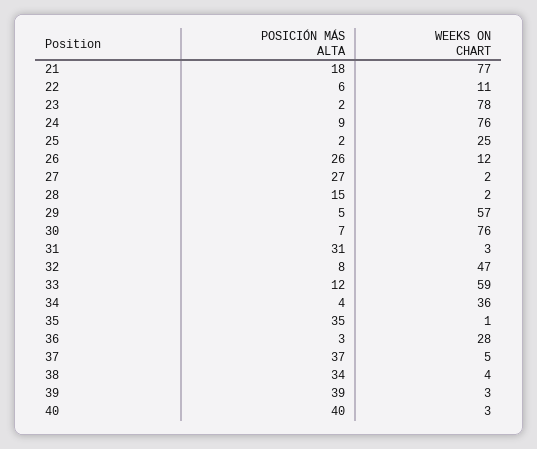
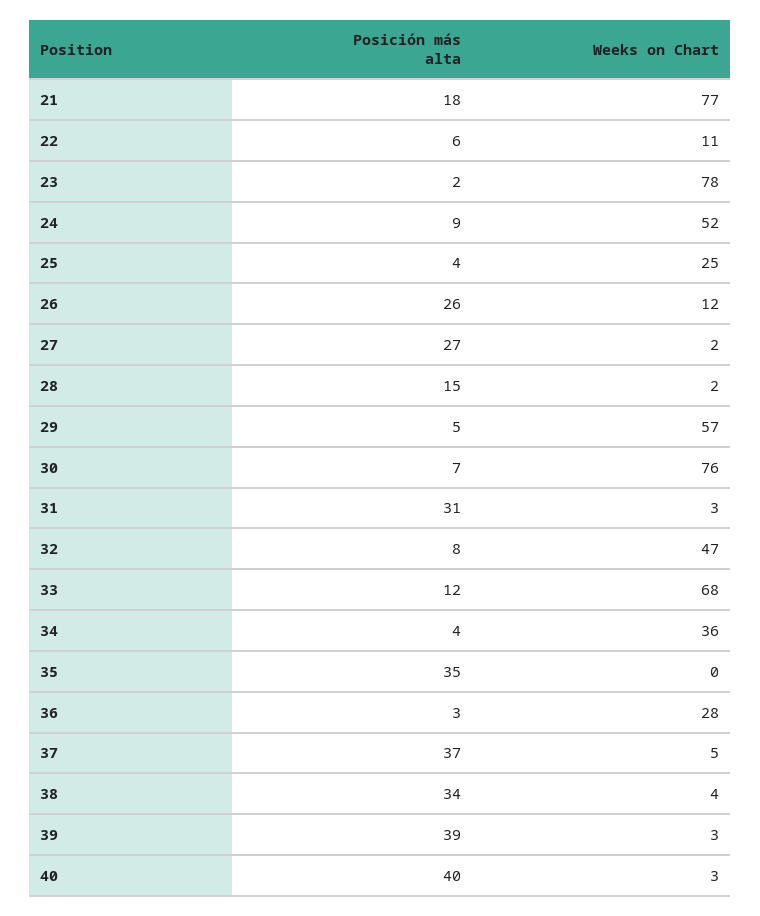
WEEKS ON CHART, 24: 76 -> 52
POSICIÓN MÁS ALTA, 25: 2 -> 4
WEEKS ON CHART, 33: 59 -> 68
WEEKS ON CHART, 35: 1 -> 0

